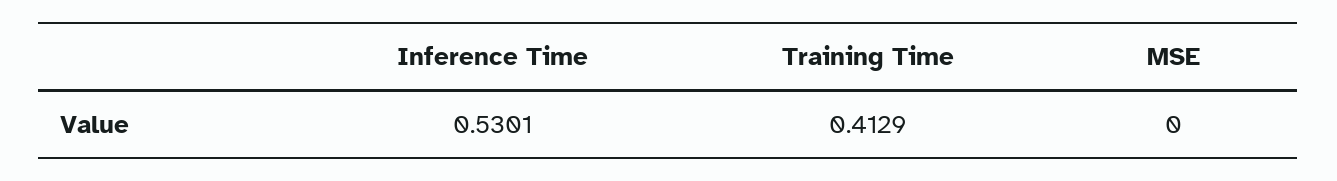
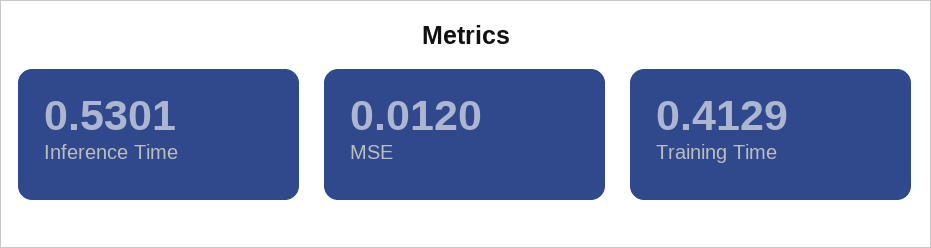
MSE: 0 -> 0.012

